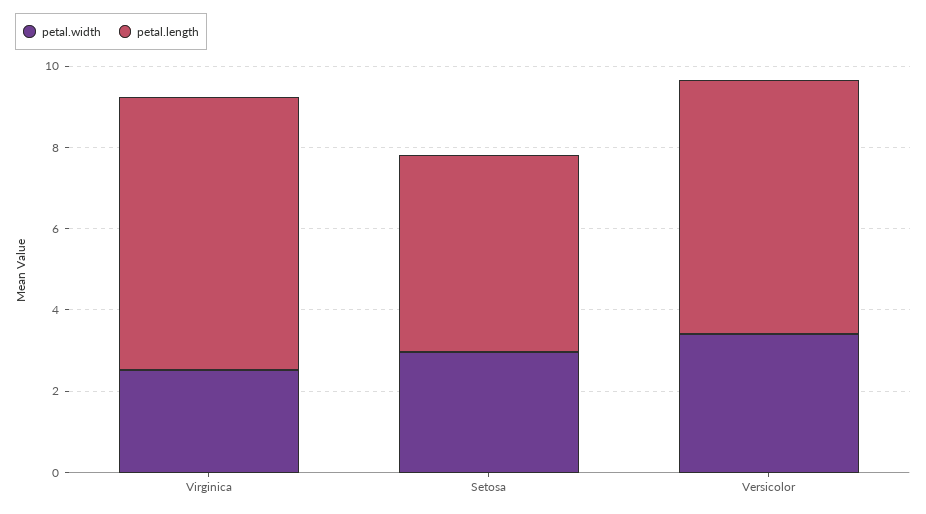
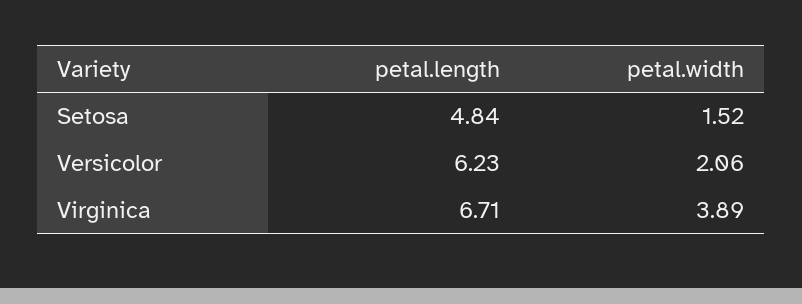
petal.width, Virginica: 2.5 -> 3.89
petal.width, Setosa: 3 -> 1.52
petal.width, Versicolor: 3.5 -> 2.06

